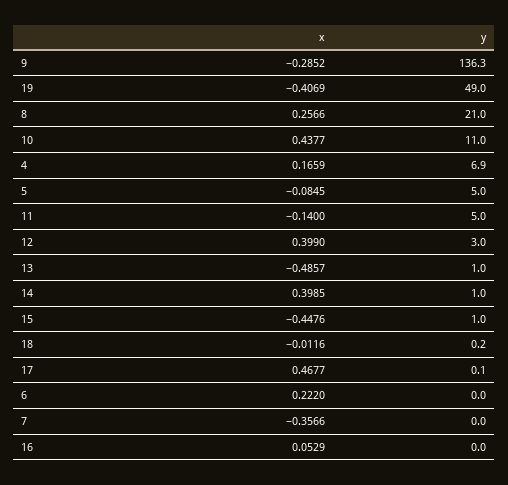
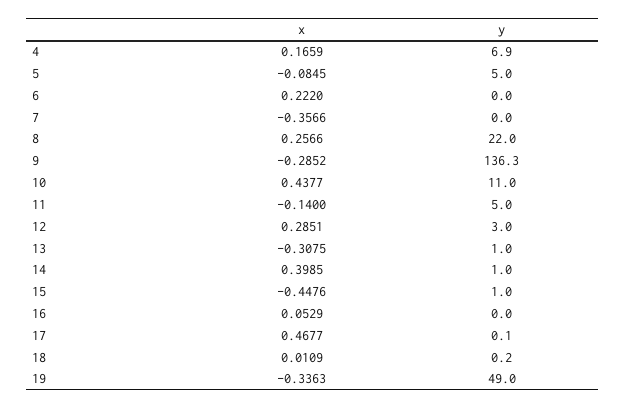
x, 19: -0.4069 -> -0.3363
y, 8: 21 -> 22
x, 12: 0.399 -> 0.2851
x, 13: -0.4857 -> -0.3075
x, 18: -0.0116 -> 0.0109

